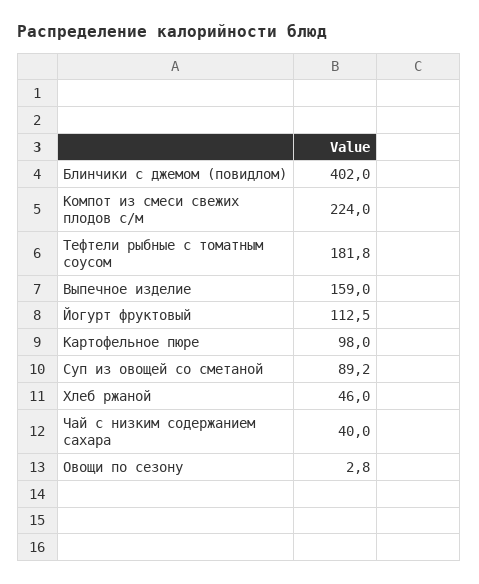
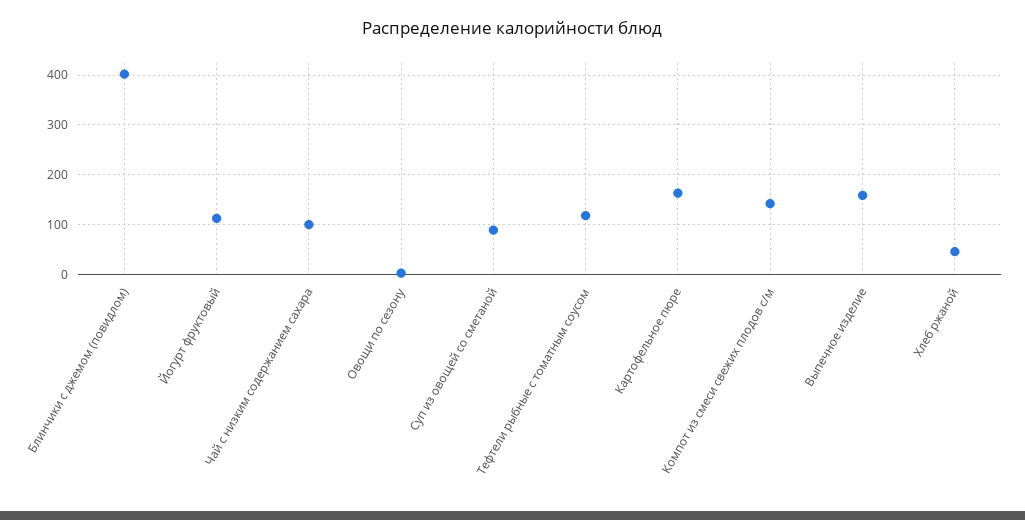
Компот из смеси свежих плодов с/м: 224 -> 140
Тефтели рыбные с томатным соусом: 181.8 -> 120
Картофельное пюре: 98 -> 160
Чай с низким содержанием сахара: 40 -> 100

